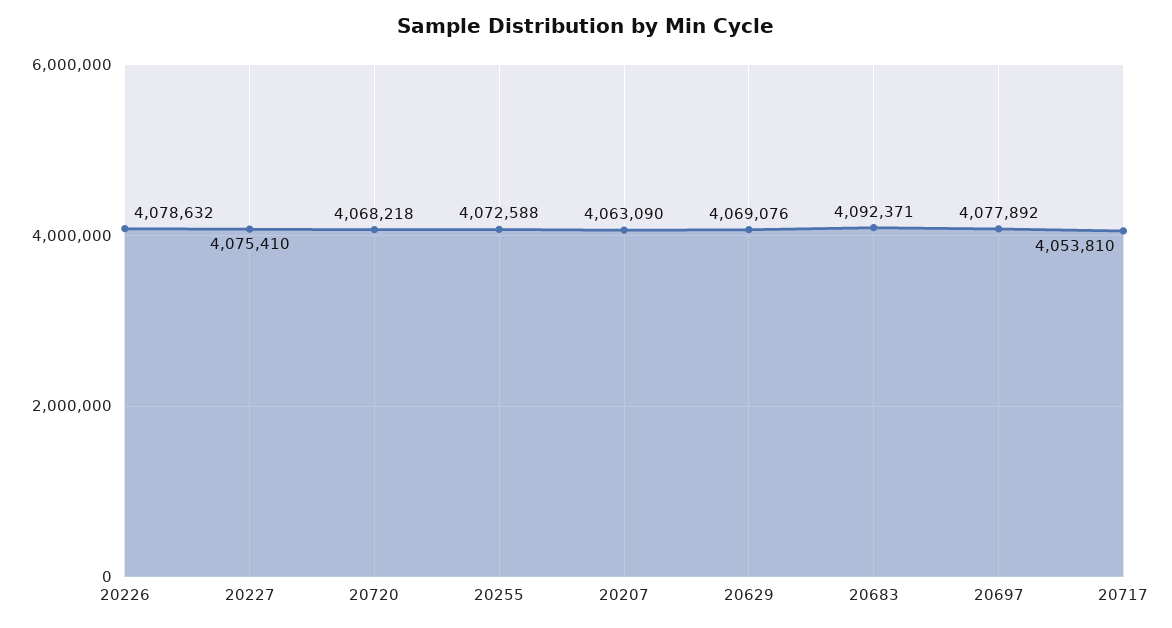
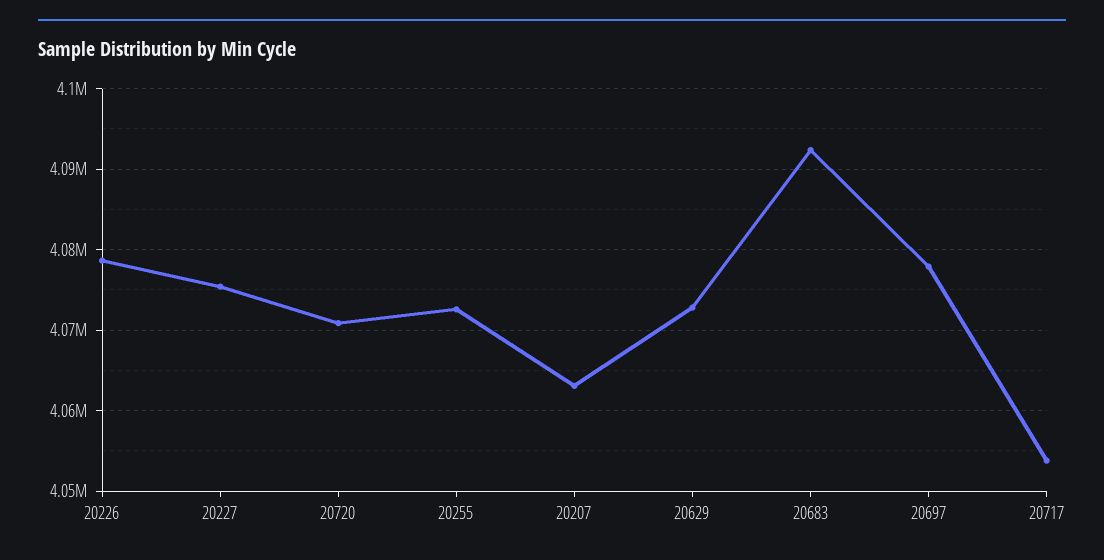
20720: 4068218 -> 4071000
20629: 4069076 -> 4073000

